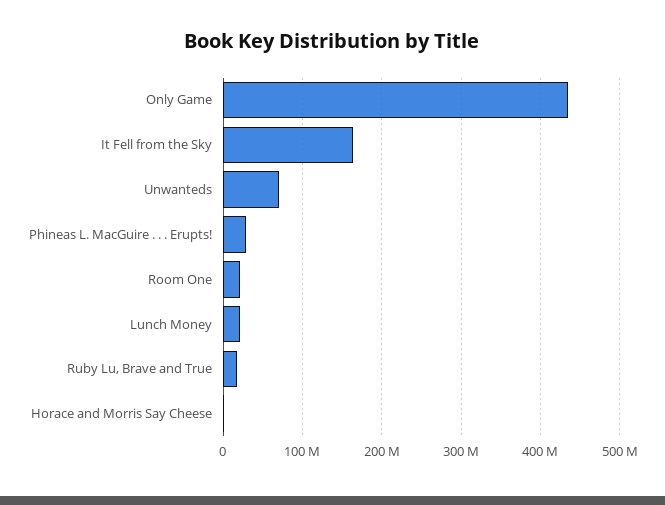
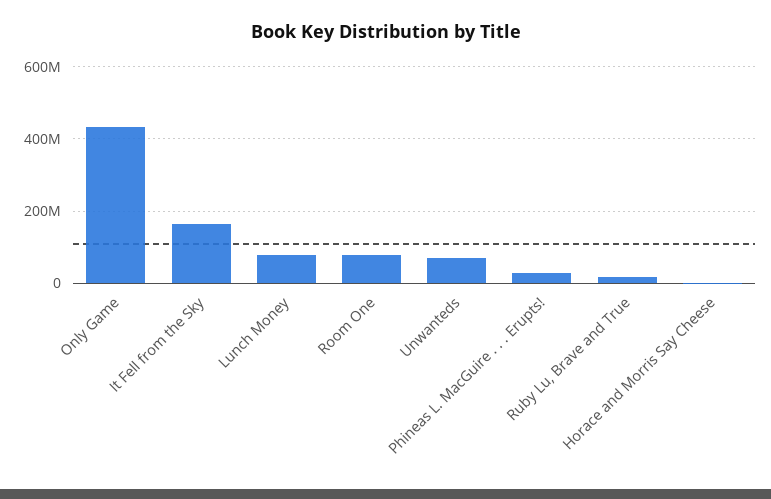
Room One: 20000000 -> 80000000
Lunch Money: 20000000 -> 80000000

